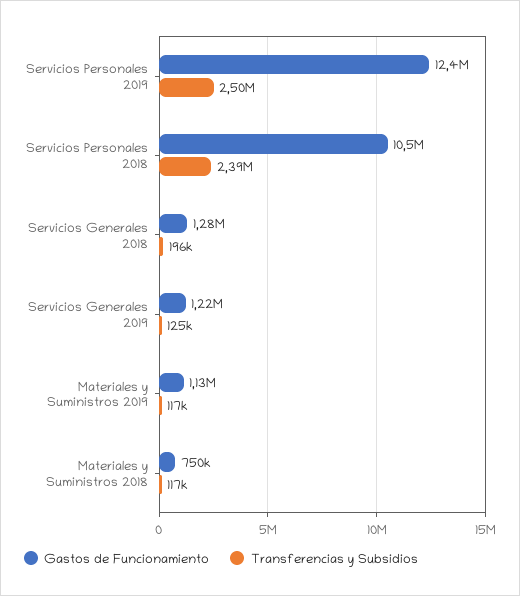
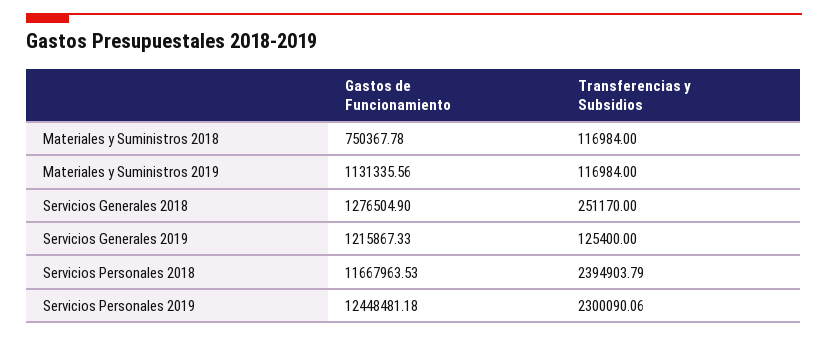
Transferencias y Subsidios, Servicios Personales 2019: 2500000 -> 2300090.06
Gastos de Funcionamiento, Servicios Personales 2018: 10500000 -> 11667963.53
Transferencias y Subsidios, Servicios Generales 2018: 196000 -> 251170

